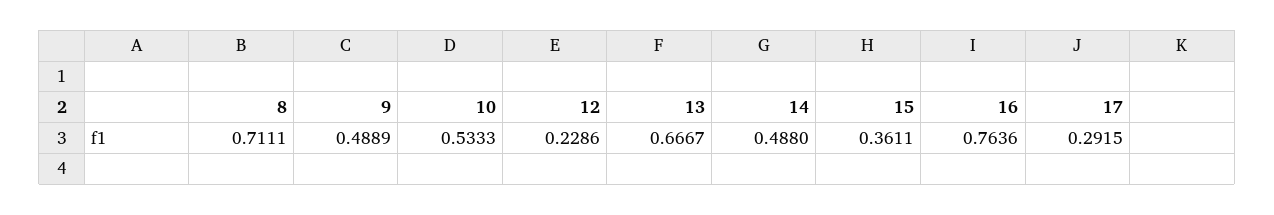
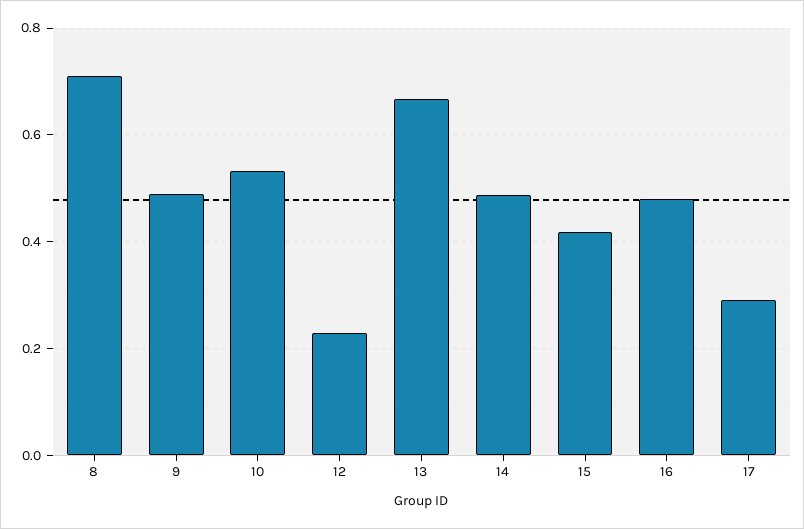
15: 0.3611 -> 0.42
16: 0.7636 -> 0.48

